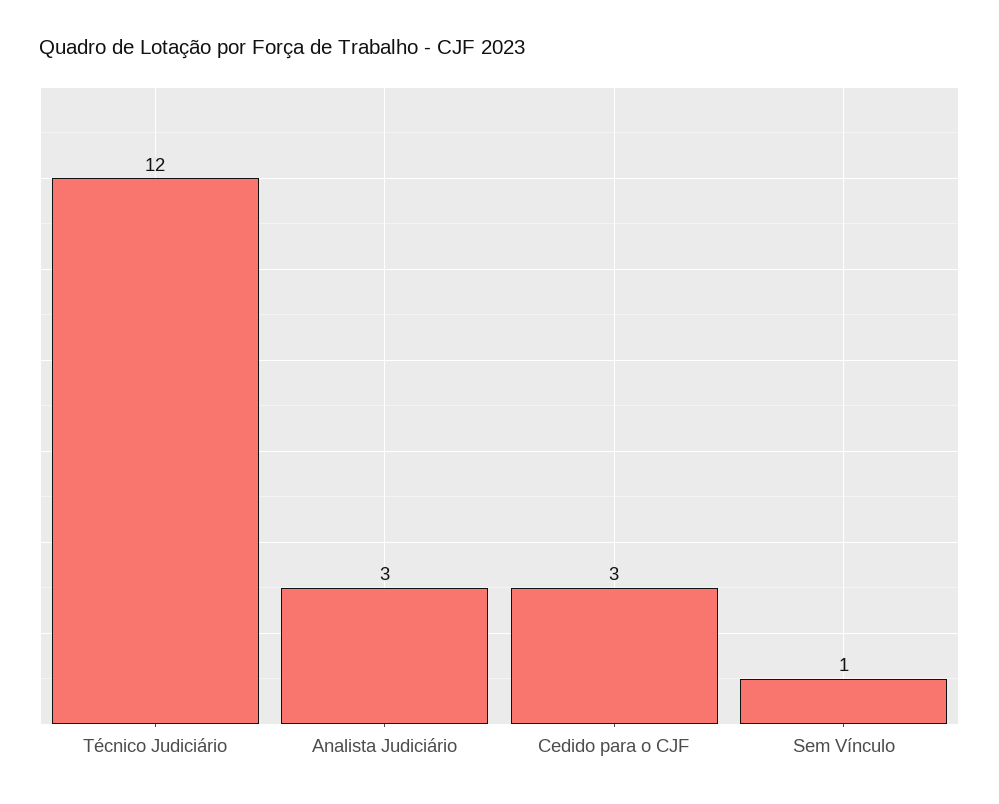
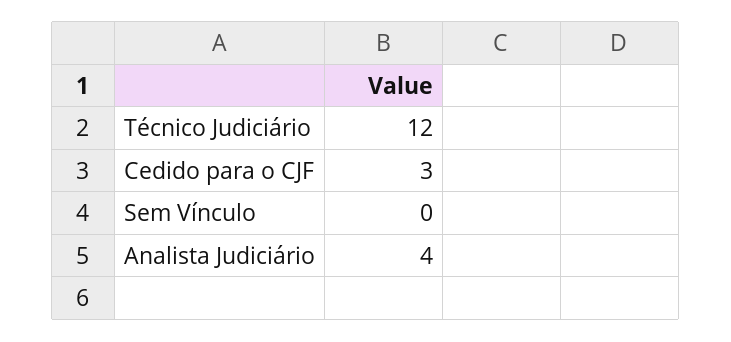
Analista Judiciário: 3 -> 4
Sem Vínculo: 1 -> 0

